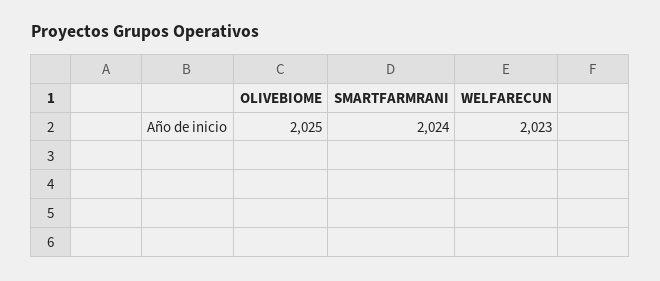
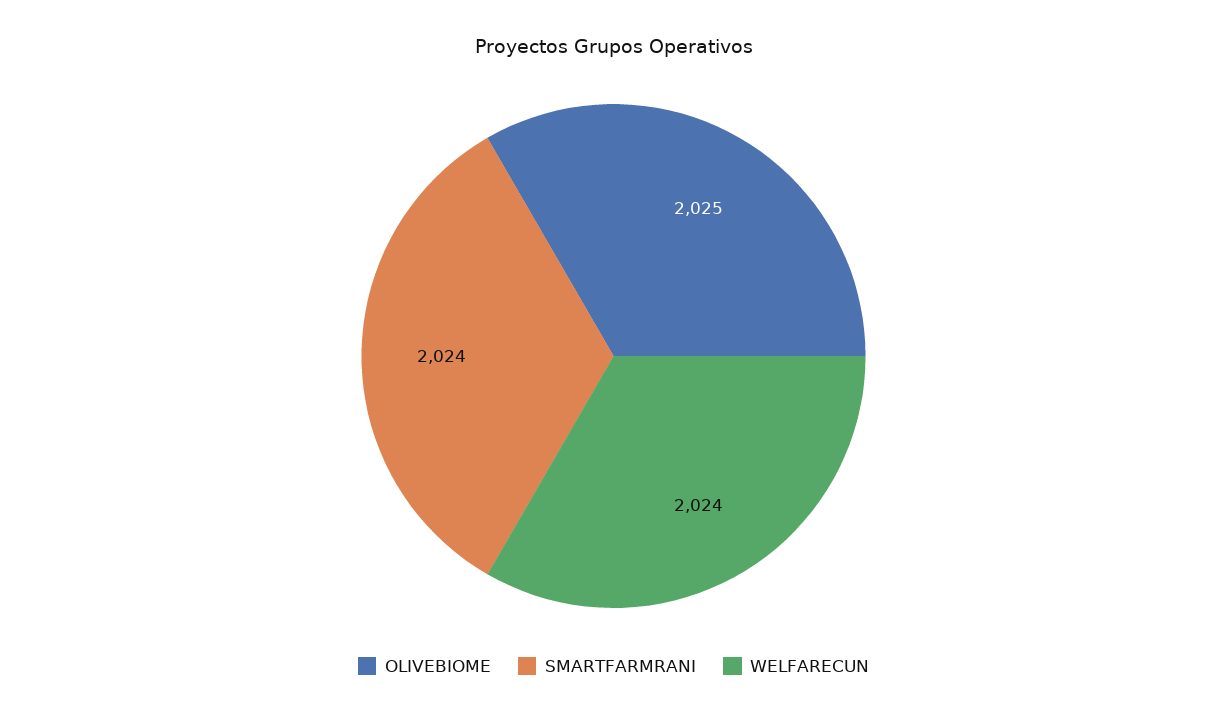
WELFARECUN: 2023 -> 2024

